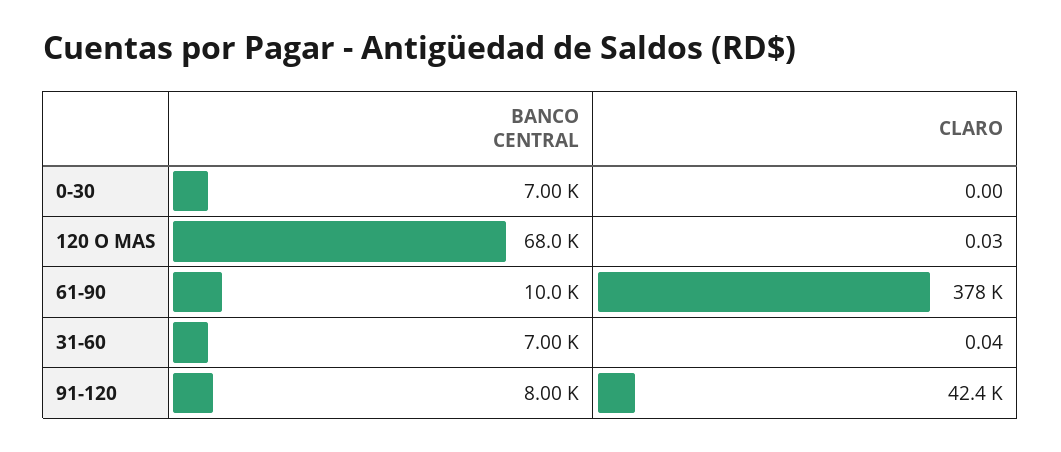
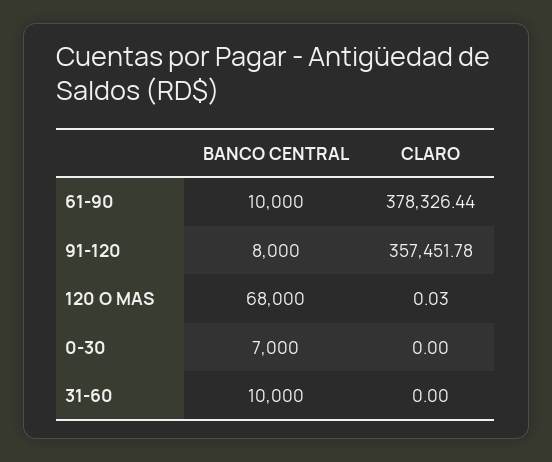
BANCO CENTRAL, 31-60: 7000 -> 10000
CLARO, 31-60: 0.04 -> 0
CLARO, 91-120: 42400 -> 357451.78

